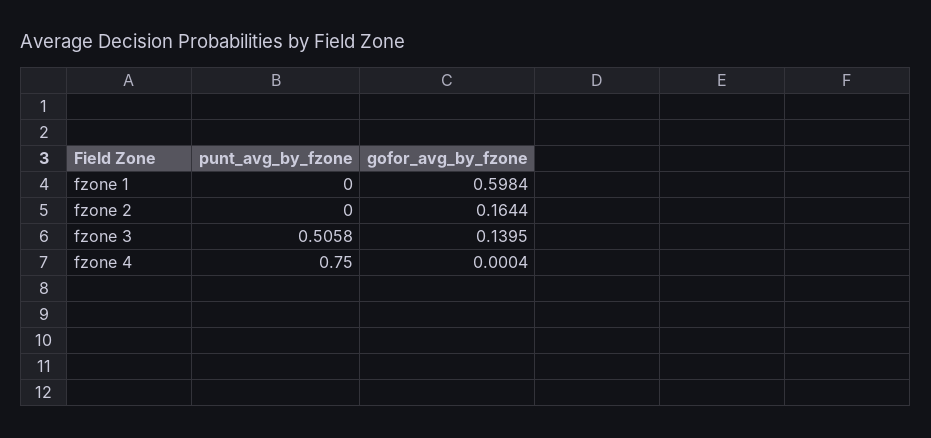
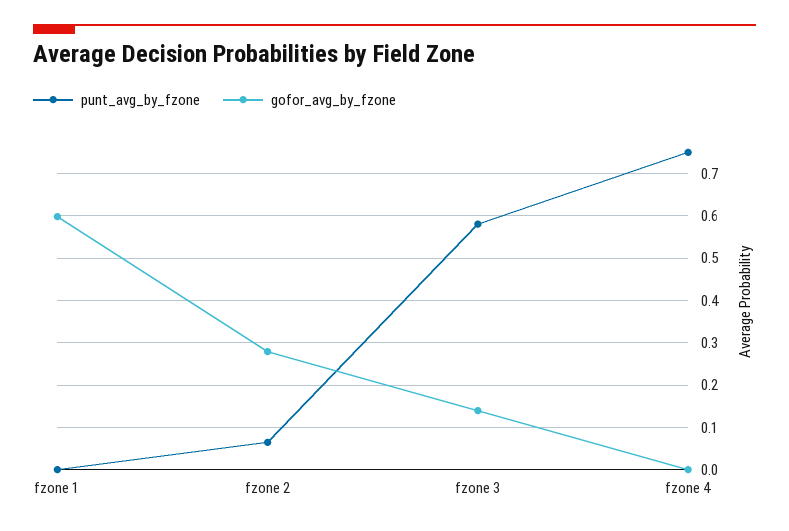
punt_avg_by_fzone, fzone 2: 0 -> 0.06
gofor_avg_by_fzone, fzone 2: 0.1644 -> 0.28
punt_avg_by_fzone, fzone 3: 0.5058 -> 0.58

